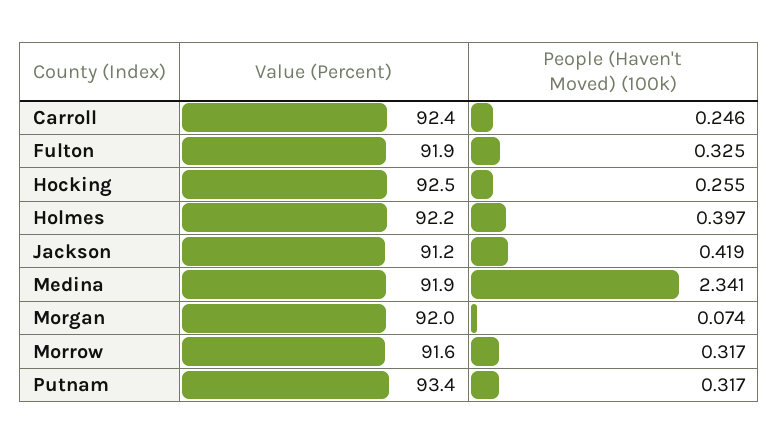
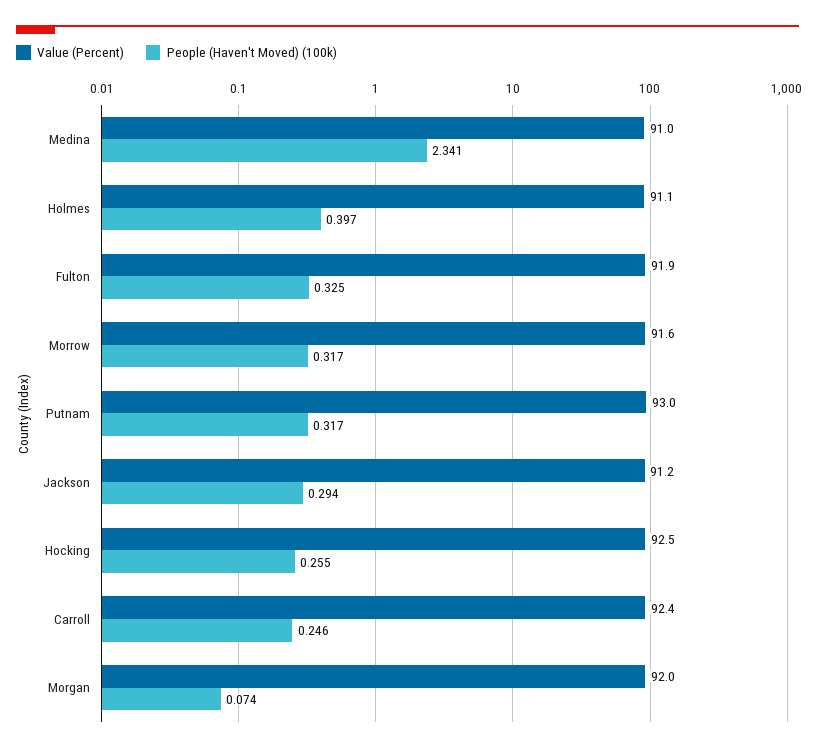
Value (Percent), Holmes: 92.2 -> 91.1
People (Haven't Moved) (100k), Jackson: 0.419 -> 0.294
Value (Percent), Medina: 91.9 -> 91
Value (Percent), Putnam: 93.4 -> 93

